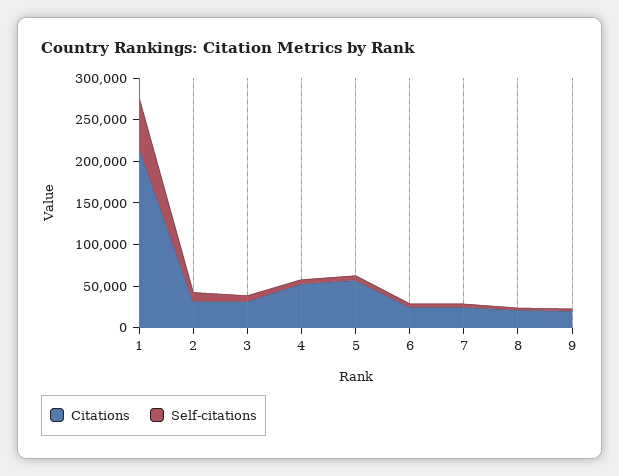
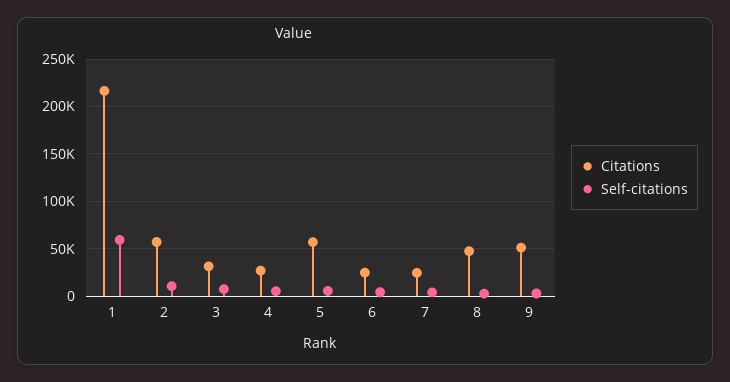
Citations, 2: 30000 -> 60000
Citations, 4: 50000 -> 30000
Citations, 8: 20000 -> 50000
Citations, 9: 20000 -> 50000

